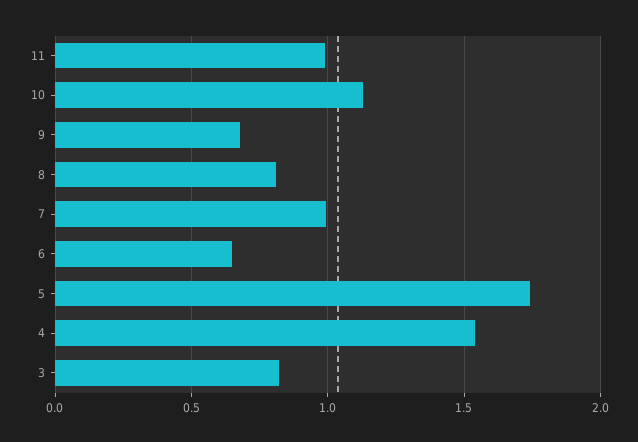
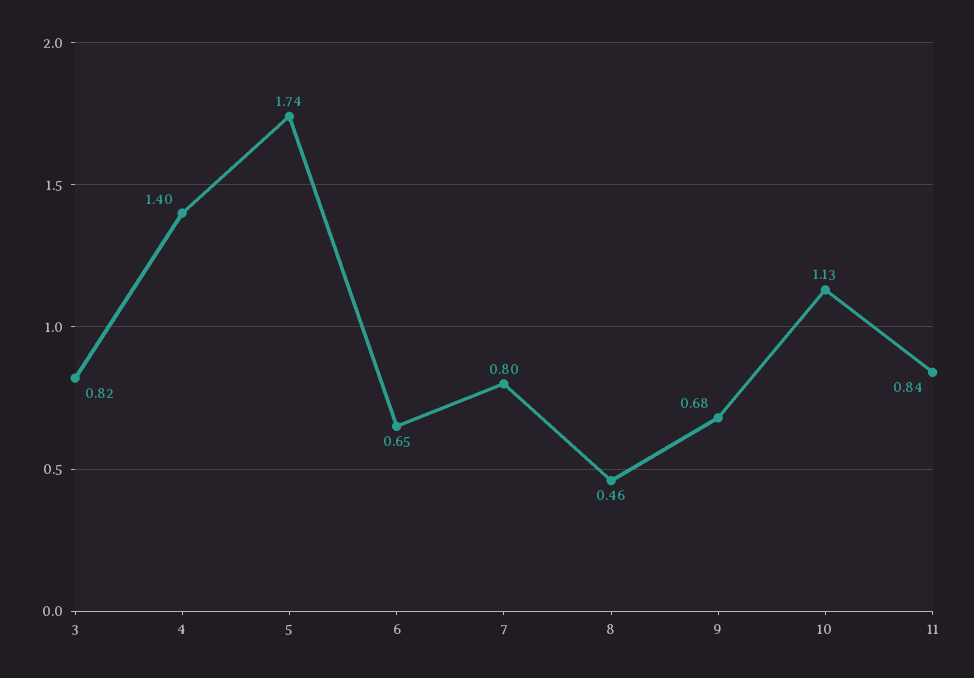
11: 1 -> 0.84
8: 0.8 -> 0.46
7: 1 -> 0.8
4: 1.55 -> 1.4

